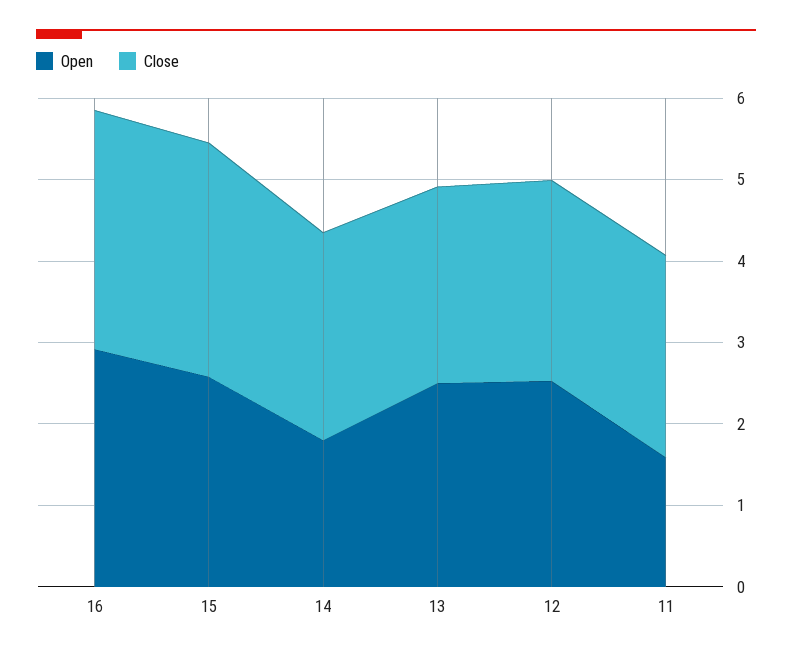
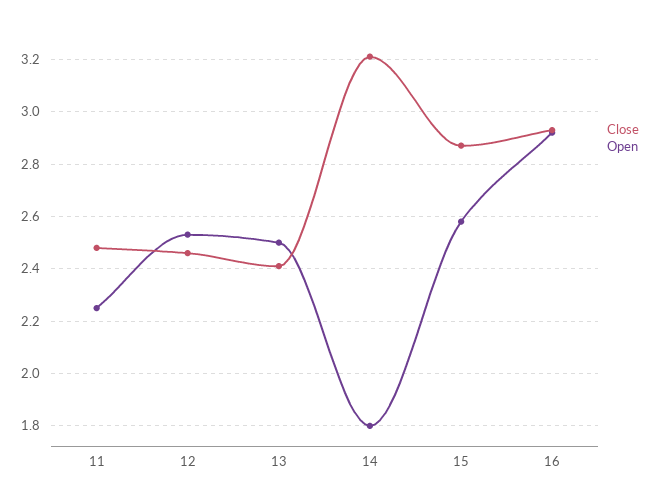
Close, 14: 2.6 -> 3.2
Open, 11: 1.6 -> 2.25

